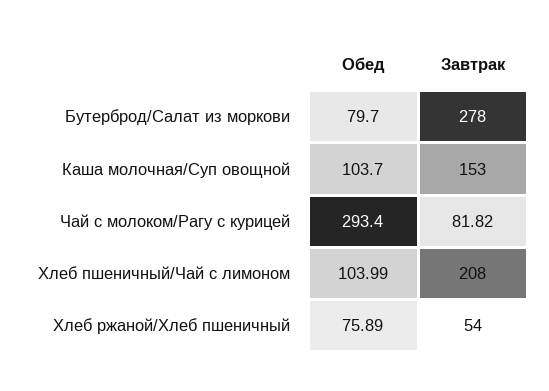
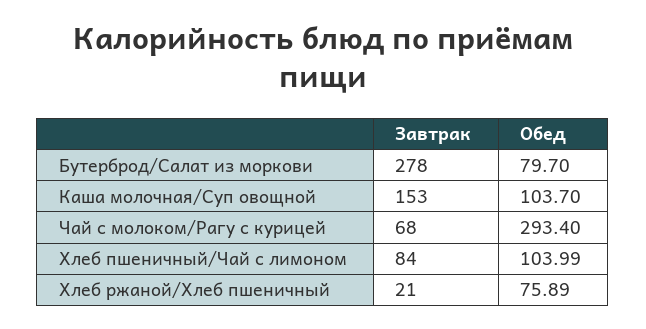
Завтрак, Чай с молоком/Рагу с курицей: 81.82 -> 68
Завтрак, Хлеб пшеничный/Чай с лимоном: 208 -> 84
Завтрак, Хлеб ржаной/Хлеб пшеничный: 54 -> 21

